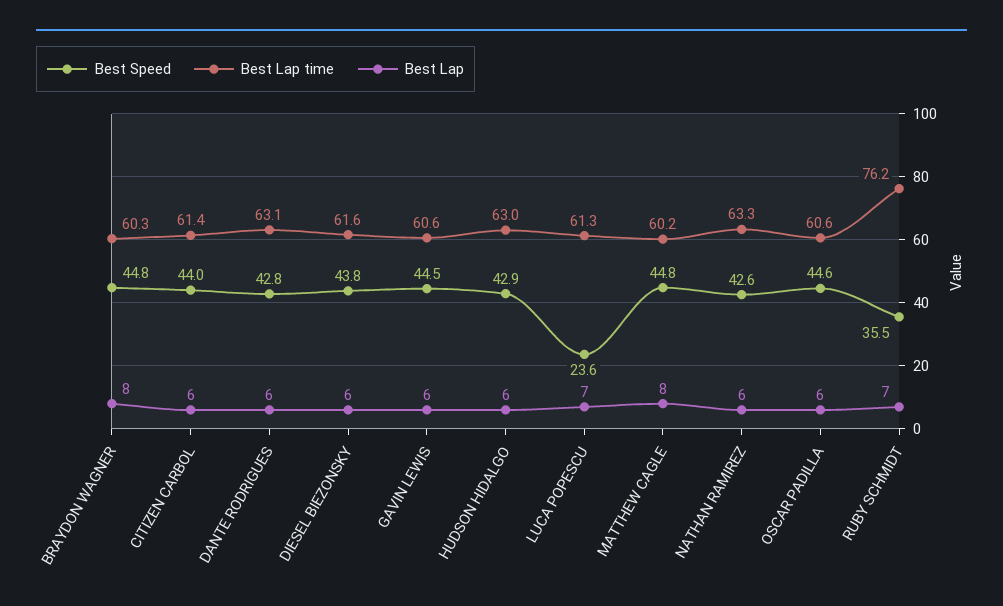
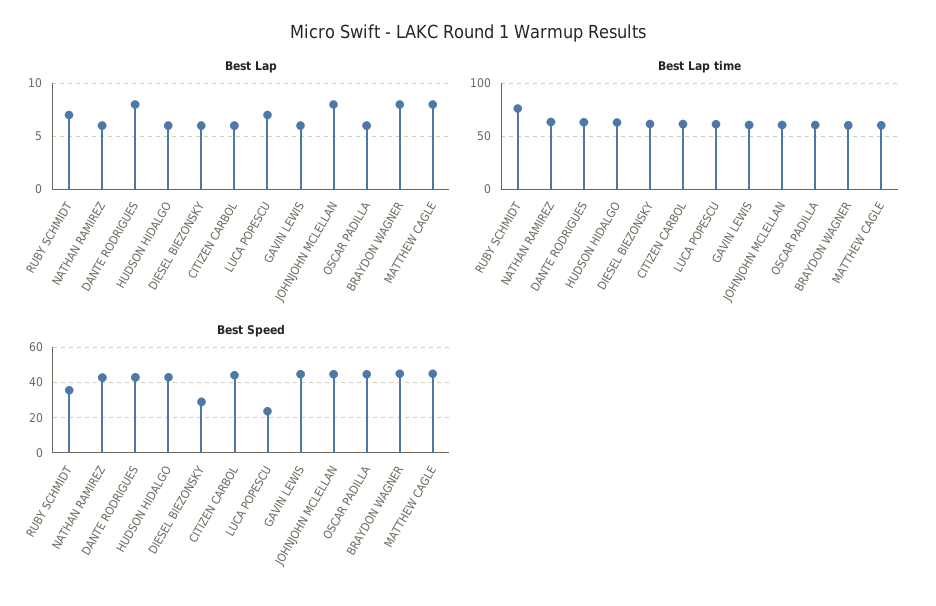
Best Lap, DANTE RODRIGUES: 6 -> 8
Best Speed, DIESEL BIEZONSKY: 43.8 -> 30
Best Lap, JOHNJOHN MCLELLAN: none -> 8
Best Lap time, JOHNJOHN MCLELLAN: none -> 60
Best Speed, JOHNJOHN MCLELLAN: none -> 45

